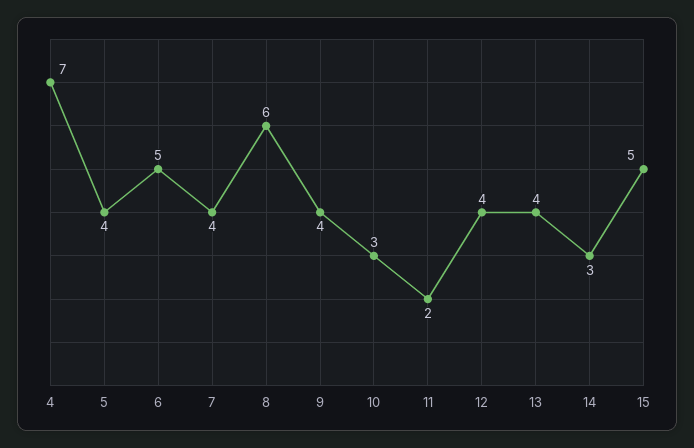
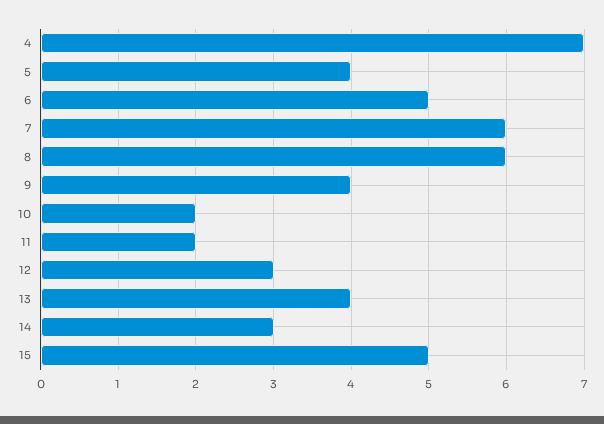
7: 4 -> 6
10: 3 -> 2
12: 4 -> 3

